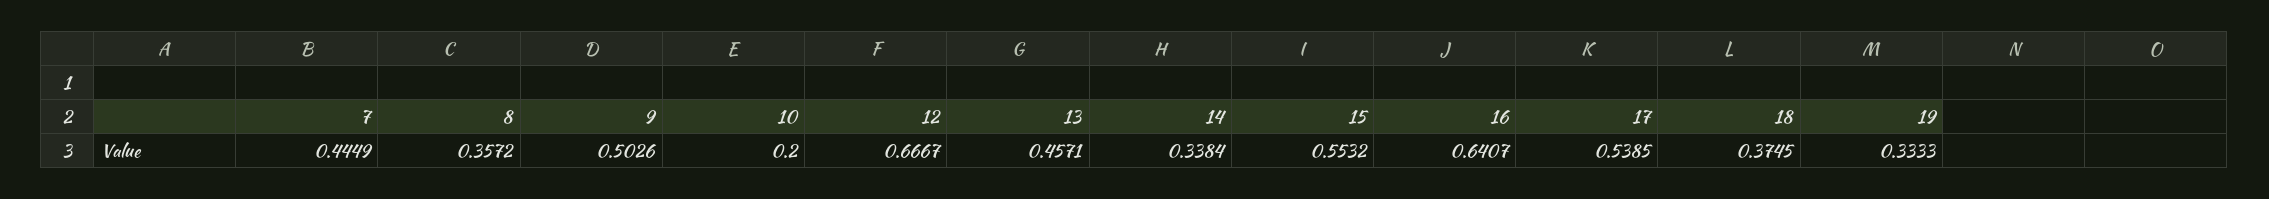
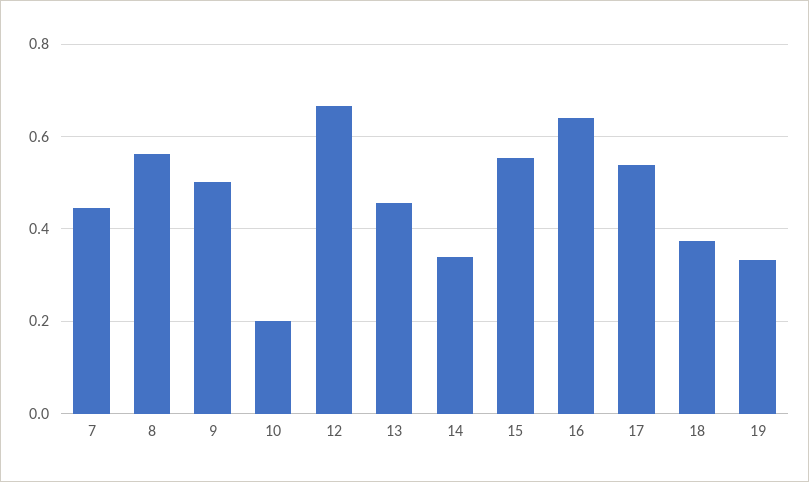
8: 0.3572 -> 0.56

